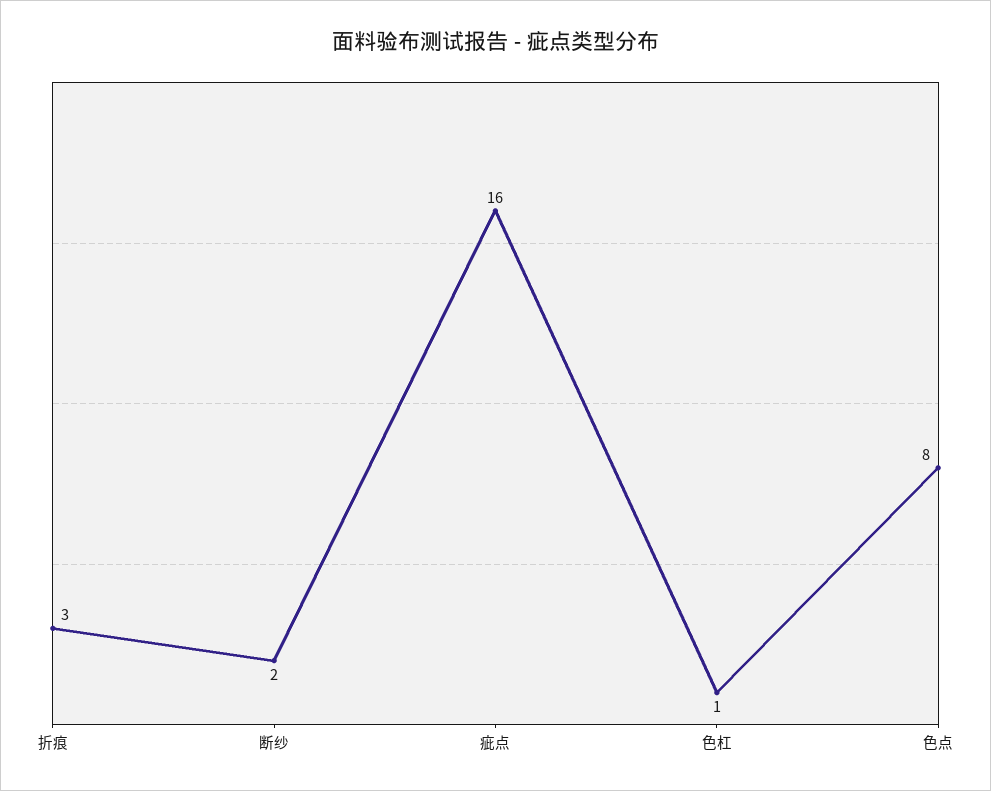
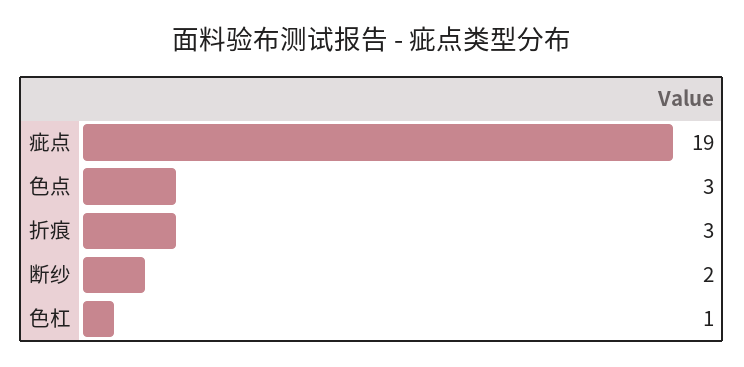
疵点: 16 -> 19
色点: 8 -> 3

